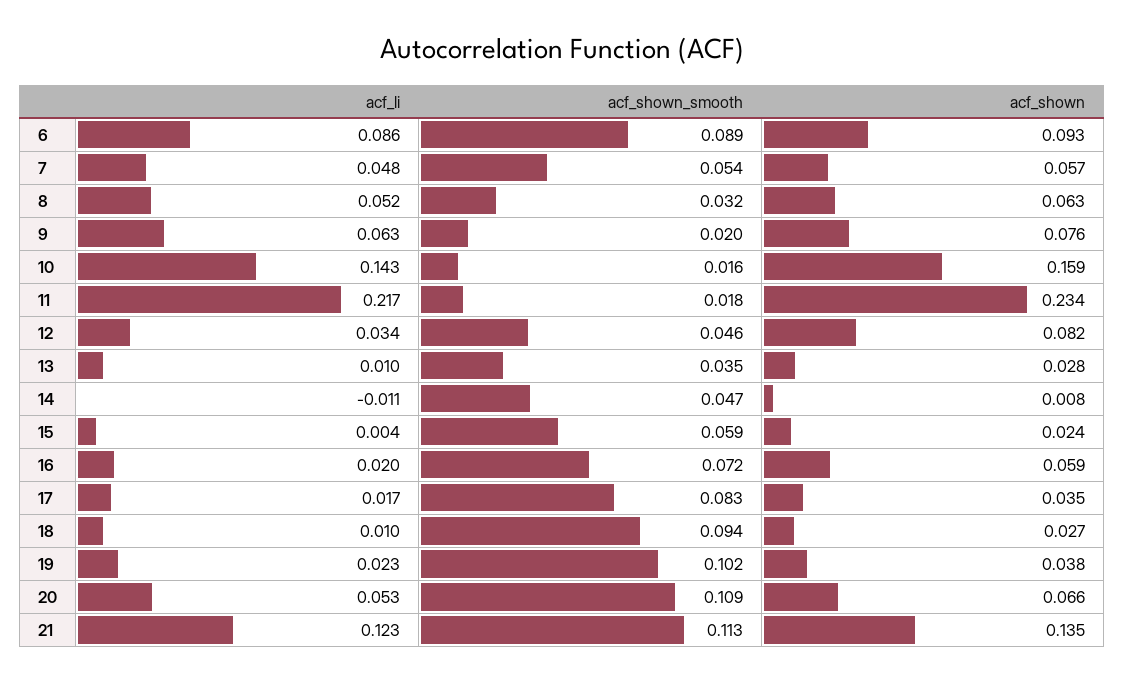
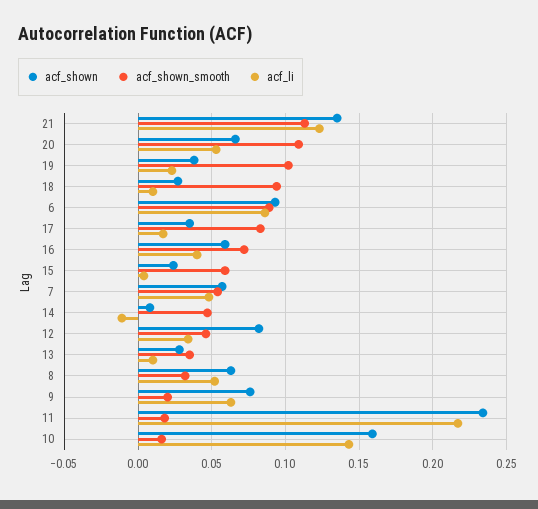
acf_li, 16: 0.02 -> 0.04

